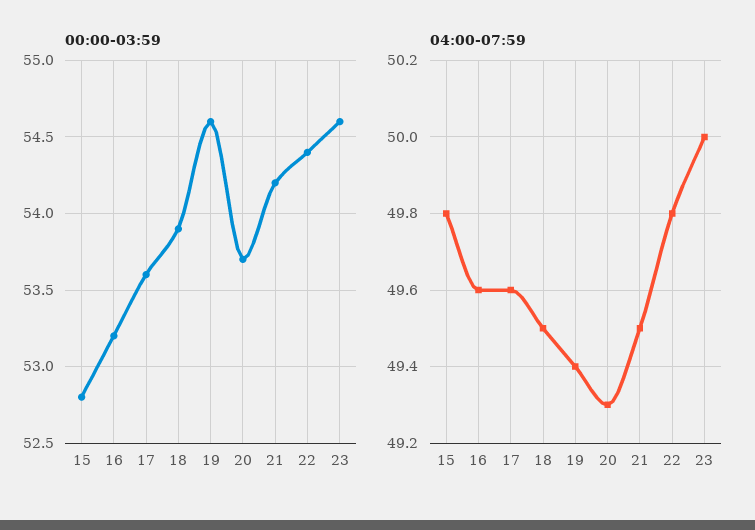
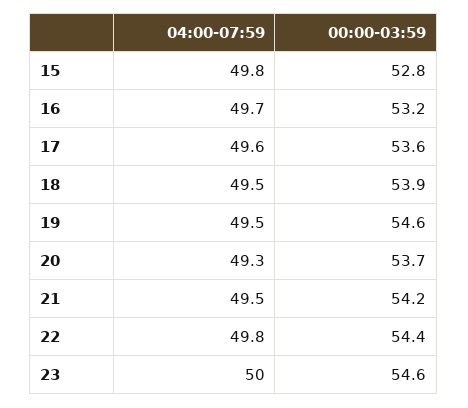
04:00-07:59, 16: 49.6 -> 49.7
04:00-07:59, 19: 49.4 -> 49.5

